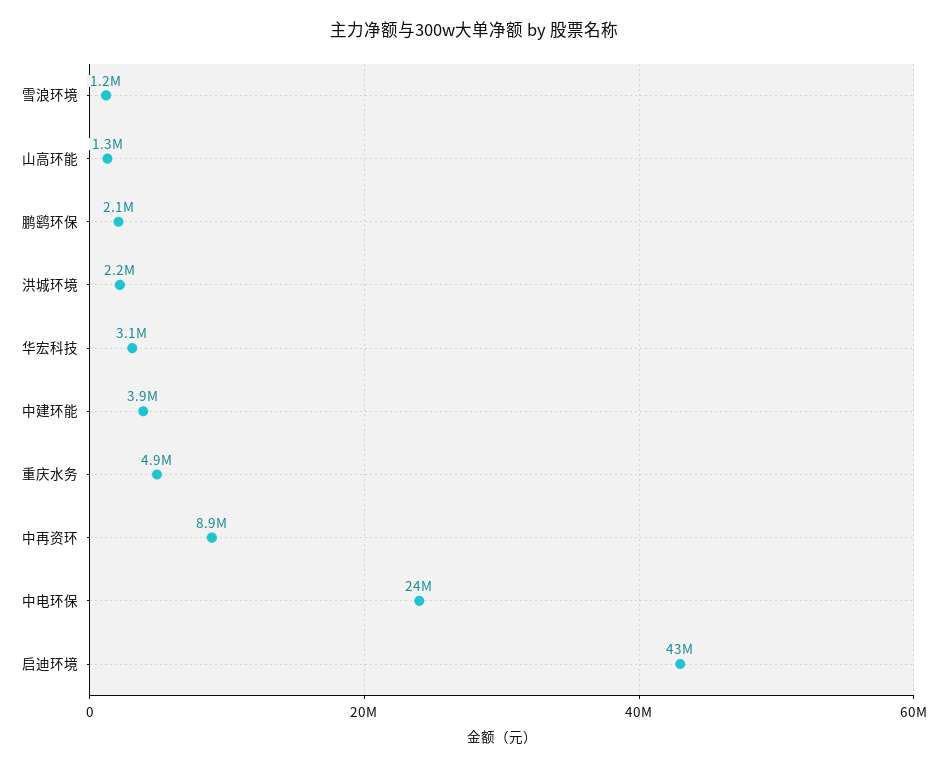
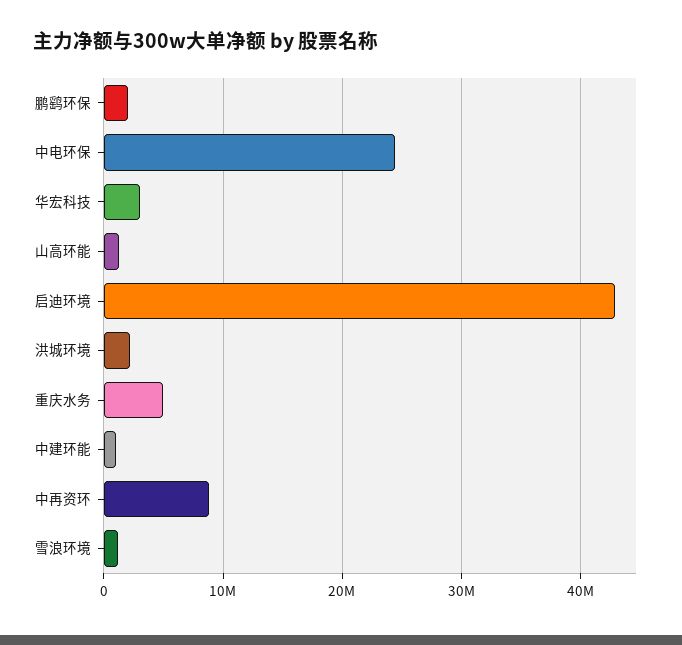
中建环能: 3900000 -> 1000000

